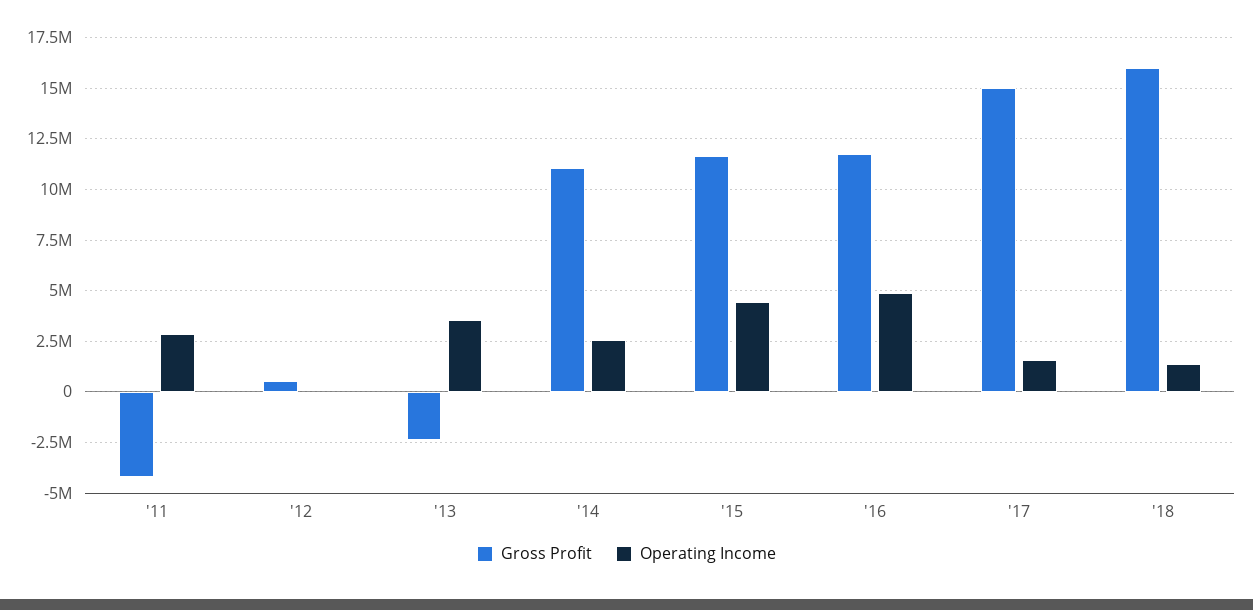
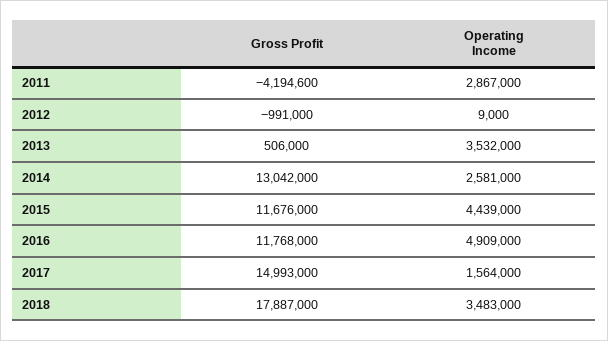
Gross Profit, '12: 500000 -> -991000
Gross Profit, '13: -2500000 -> 506000
Gross Profit, '14: 11000000 -> 13042000
Gross Profit, '18: 16000000 -> 17887000
Operating Income, '18: 1500000 -> 3483000

